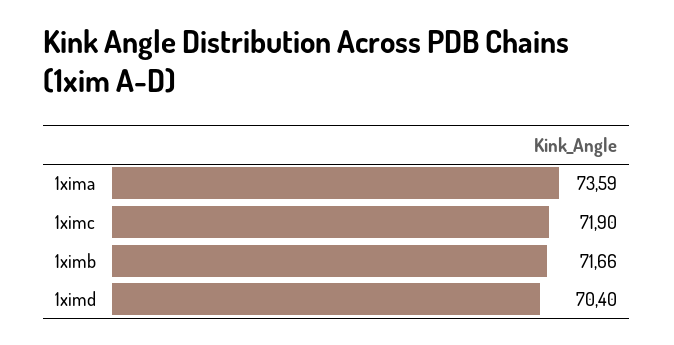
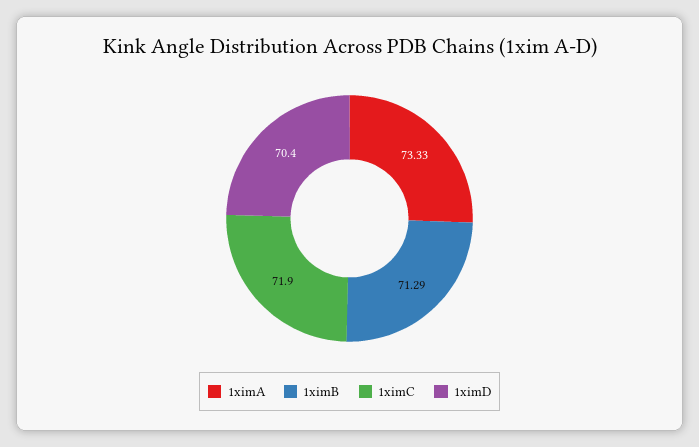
1xima: 73.59 -> 73.33
1ximb: 71.66 -> 71.29

